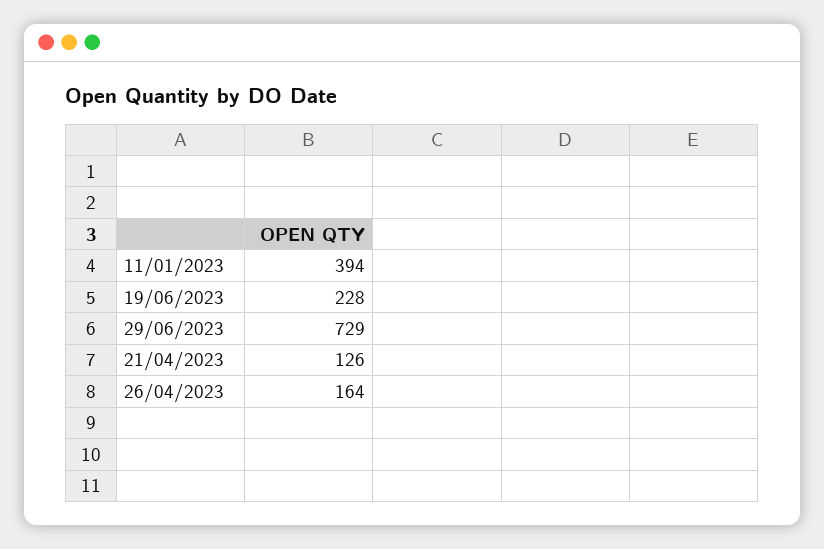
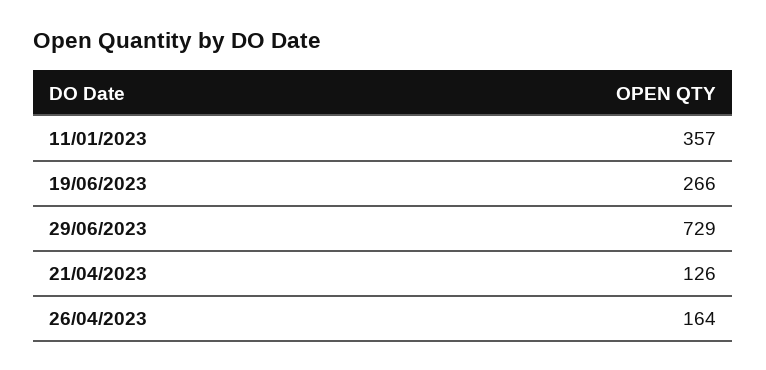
11/01/2023: 394 -> 357
19/06/2023: 228 -> 266

